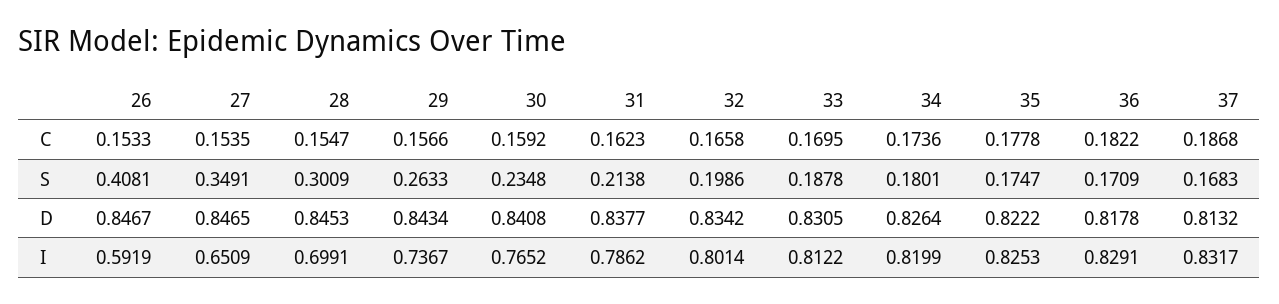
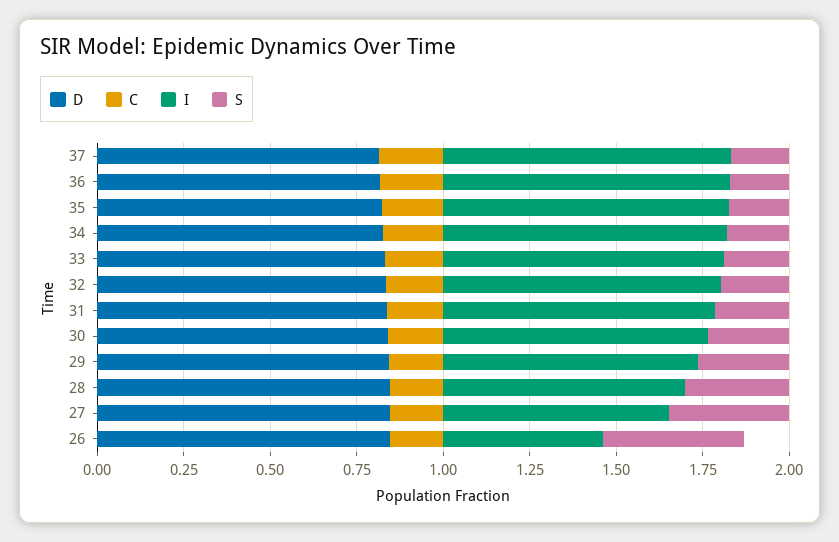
I, 26: 0.5919 -> 0.45

